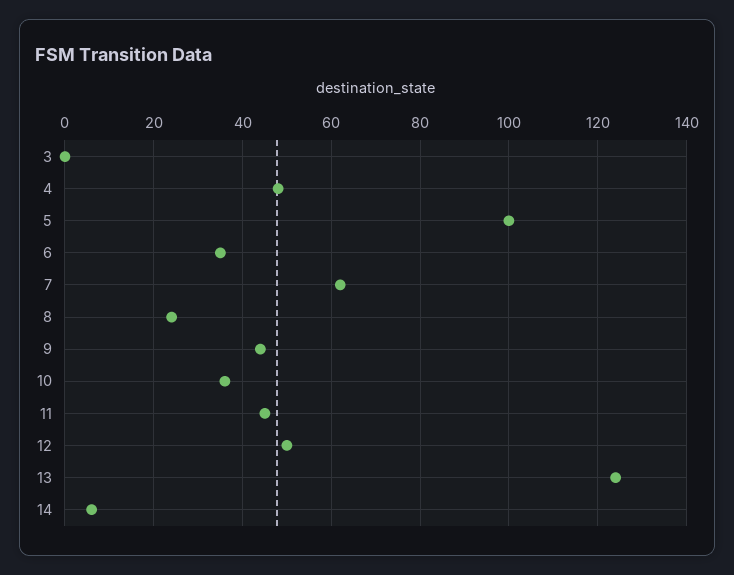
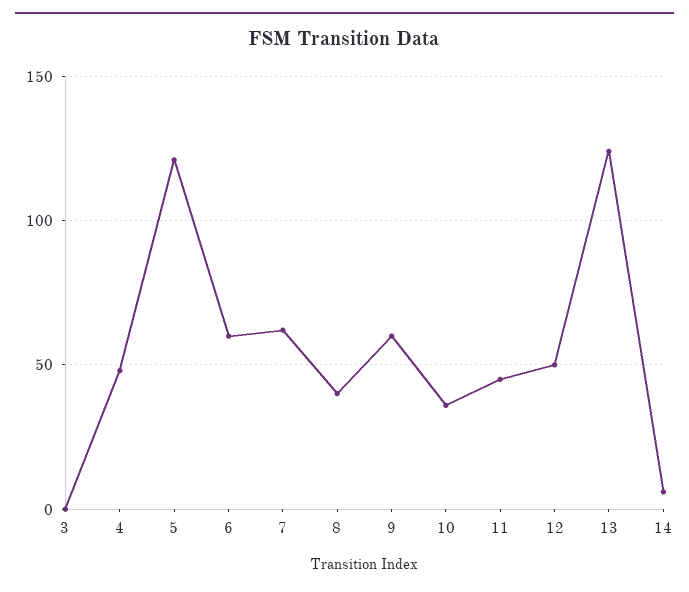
5: 100 -> 120
6: 35 -> 60
8: 25 -> 40
9: 45 -> 60

